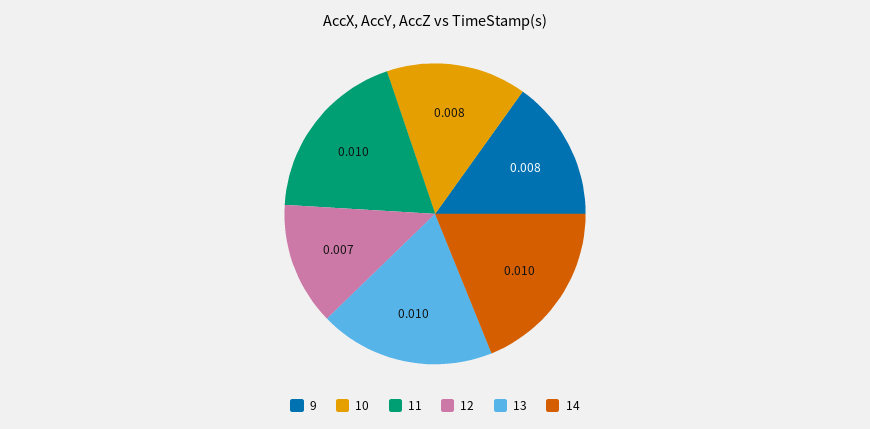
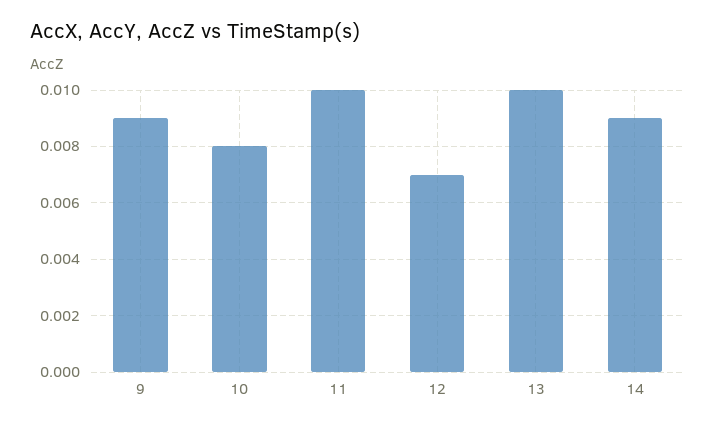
9: 0.008 -> 0.009
14: 0.01 -> 0.009

